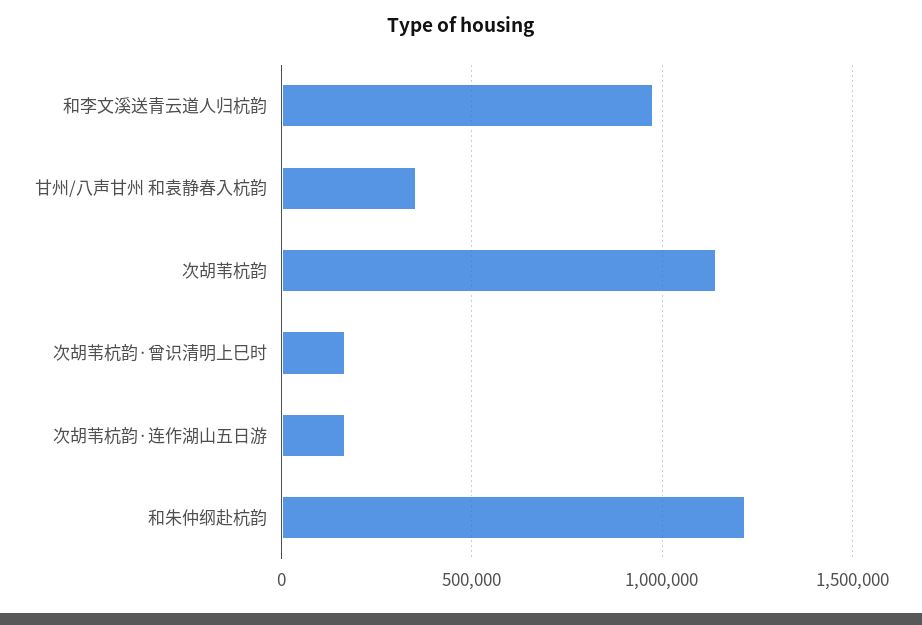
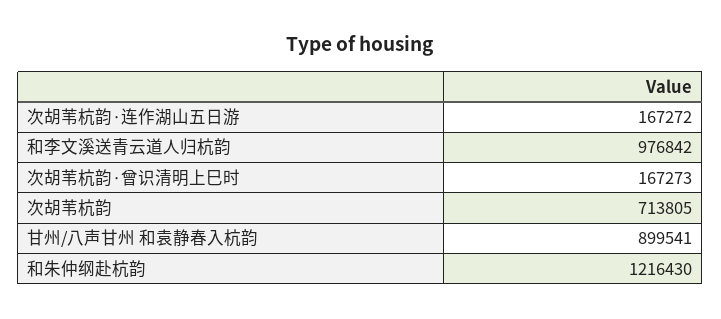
甘州/八声甘州 和袁静春入杭韵: 350000 -> 899541
次胡苇杭韵: 1150000 -> 713805

